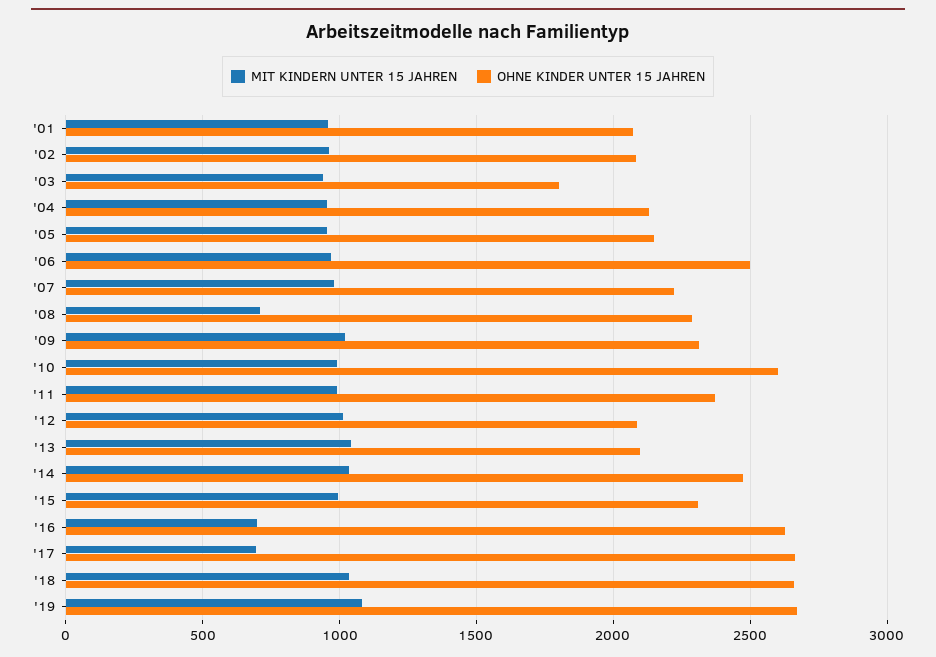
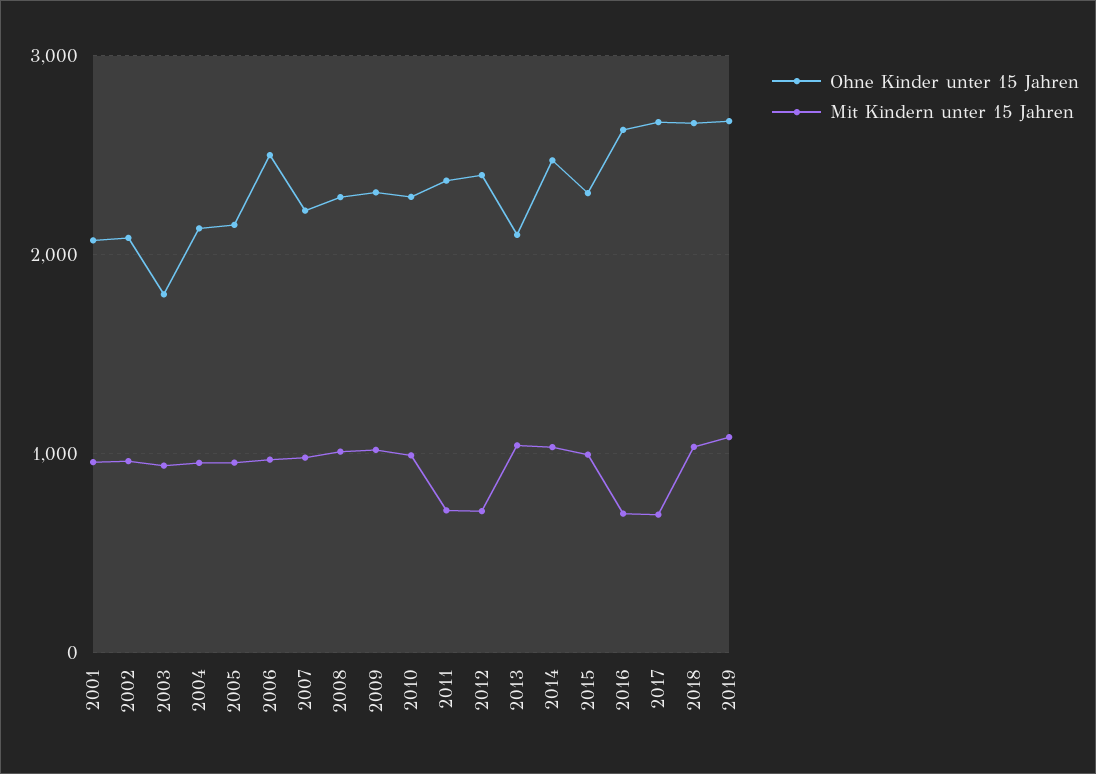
MIT KINDERN UNTER 15 JAHREN, '08: 700 -> 1000
OHNE KINDER UNTER 15 JAHREN, '10: 2600 -> 2300
MIT KINDERN UNTER 15 JAHREN, '11: 1000 -> 700
MIT KINDERN UNTER 15 JAHREN, '12: 1000 -> 700
OHNE KINDER UNTER 15 JAHREN, '12: 2100 -> 2400

